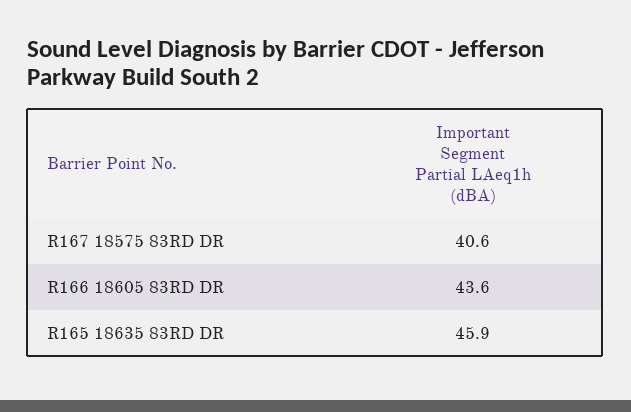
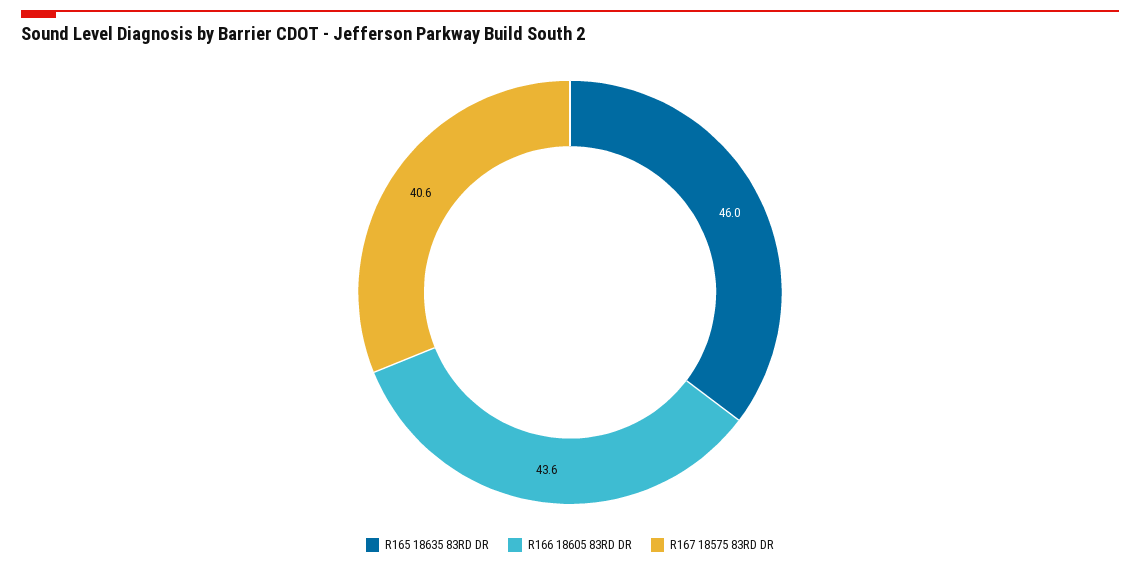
R165 18635 83RD DR: 45.9 -> 46

